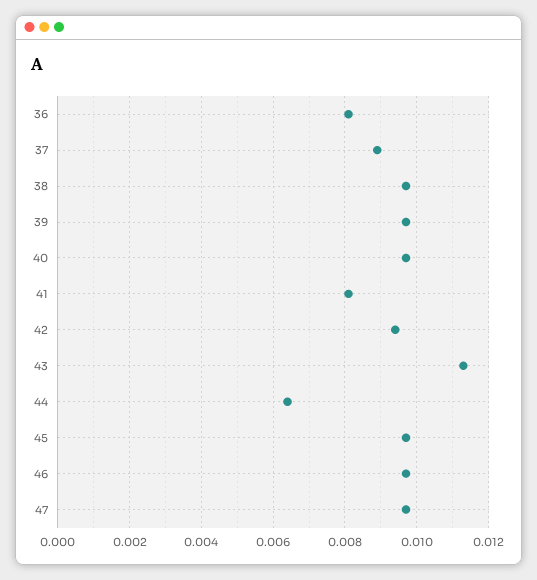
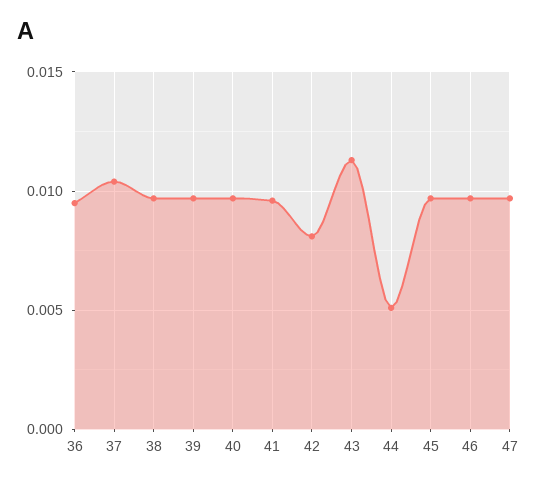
36: 0.008 -> 0.0095
37: 0.009 -> 0.0105
41: 0.008 -> 0.0095
42: 0.0095 -> 0.008
44: 0.0065 -> 0.005

